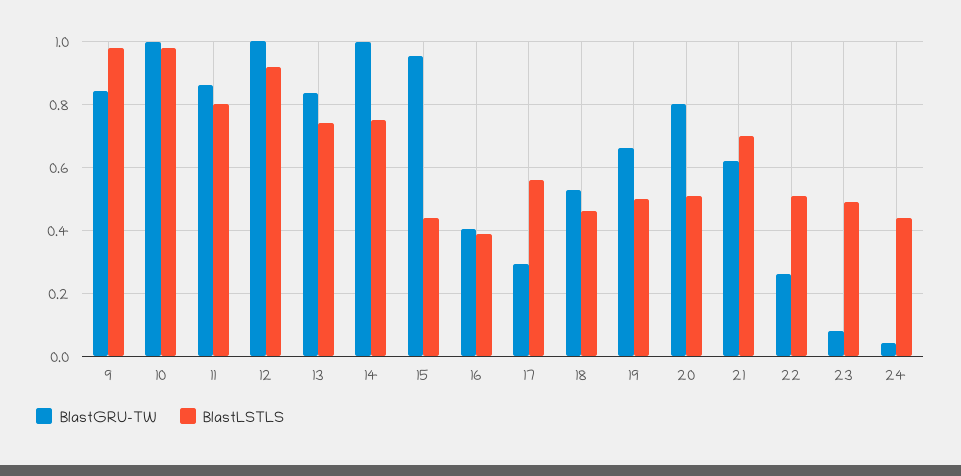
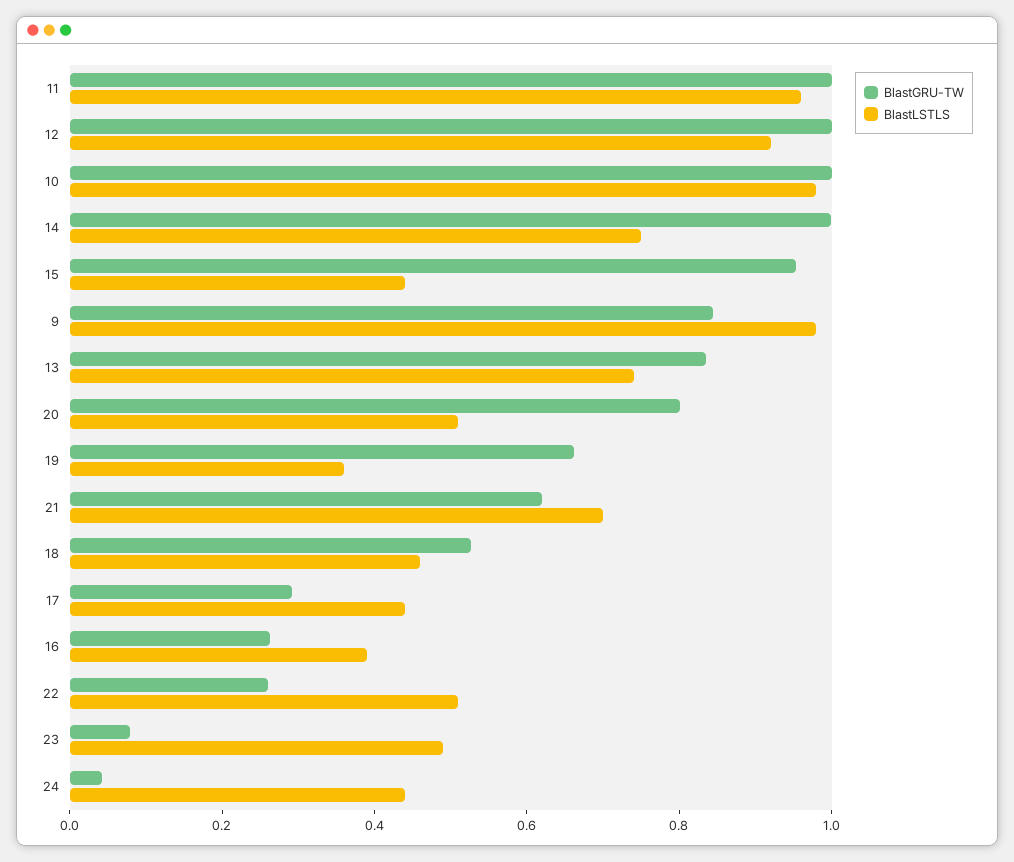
BlastGRU-TW, 11: 0.86 -> 1
BlastLSTLS, 11: 0.8 -> 0.95
BlastGRU-TW, 16: 0.4 -> 0.25
BlastLSTLS, 17: 0.56 -> 0.45
BlastLSTLS, 19: 0.5 -> 0.35

